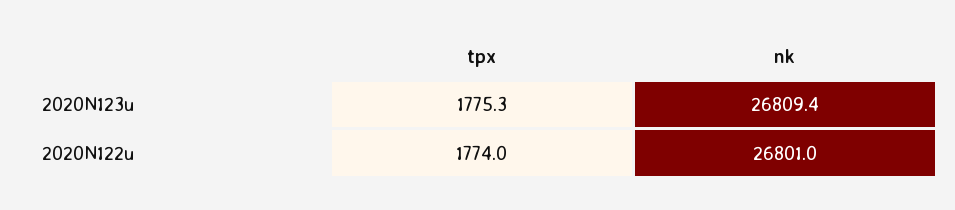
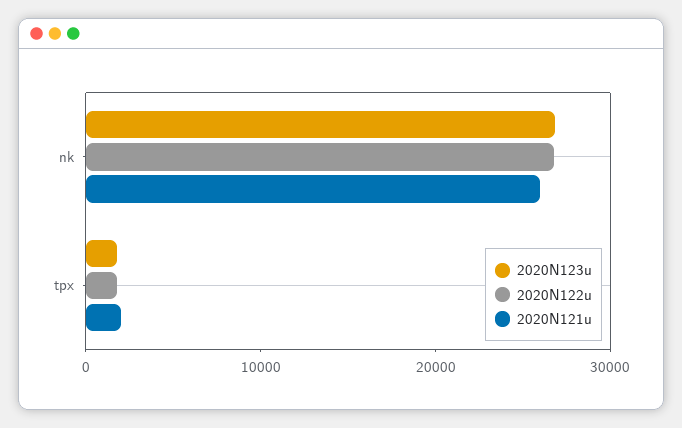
2020N121u, nk: none -> 26000
2020N121u, tpx: none -> 2000

